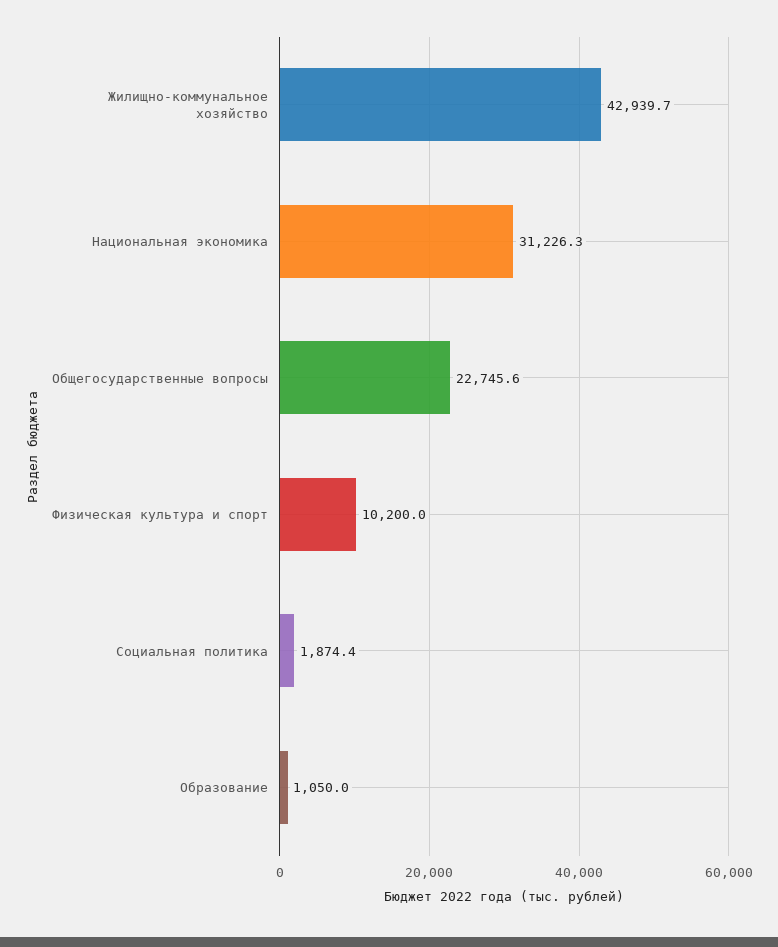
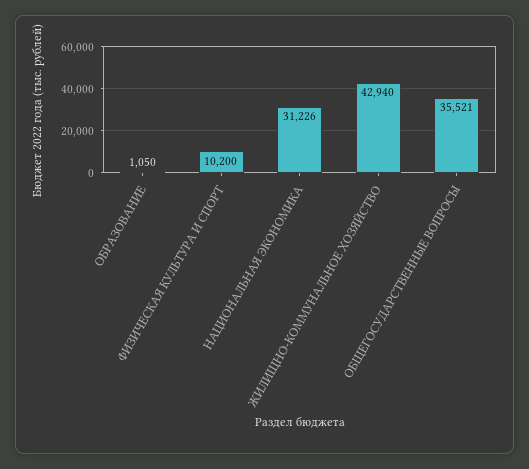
Общегосударственные вопросы: 22745.6 -> 35521
Социальная политика: 1874.4 -> none

